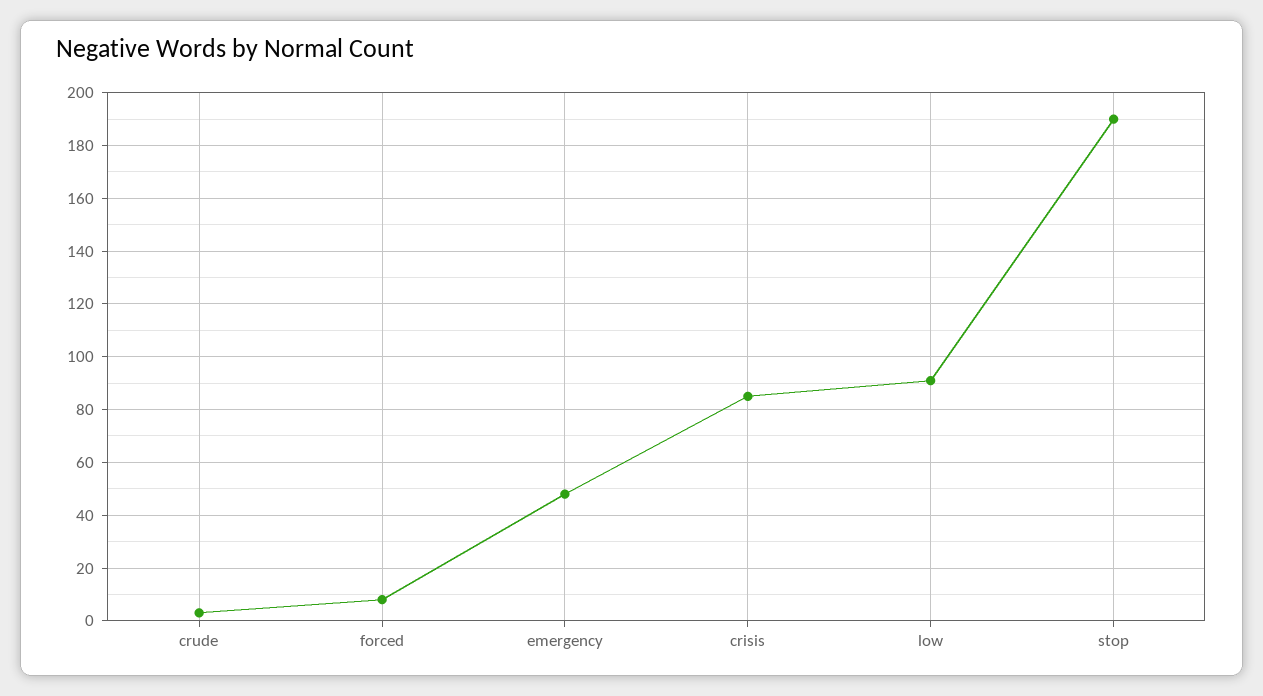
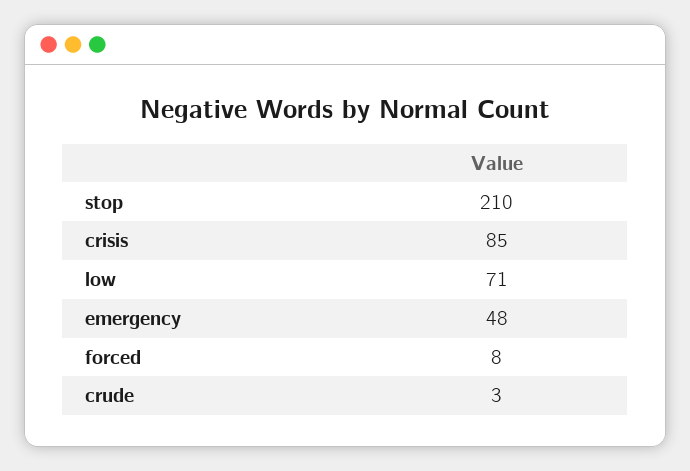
low: 90 -> 71
stop: 190 -> 210

